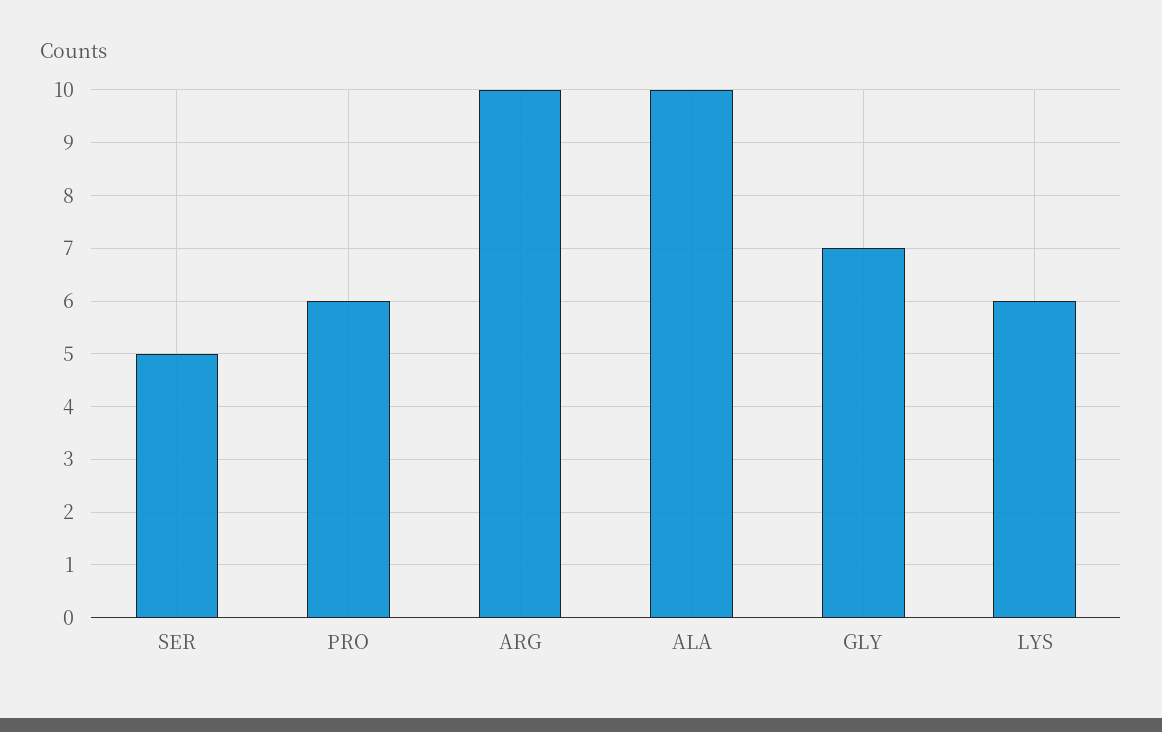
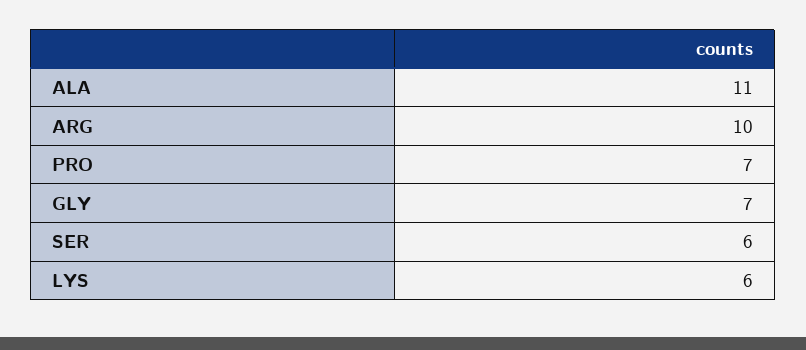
SER: 5 -> 6
PRO: 6 -> 7
ALA: 10 -> 11

